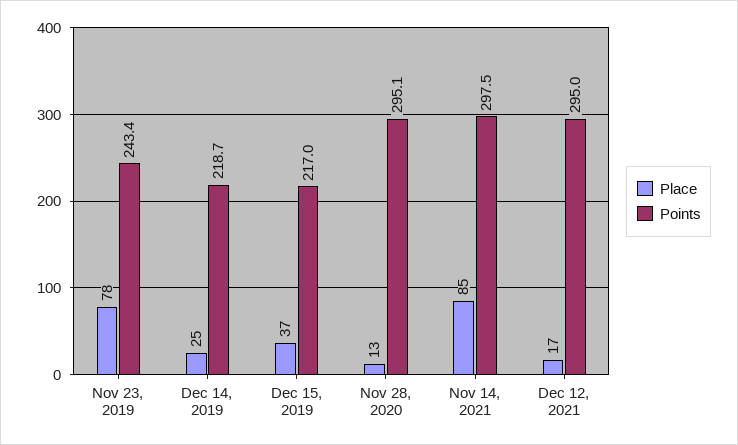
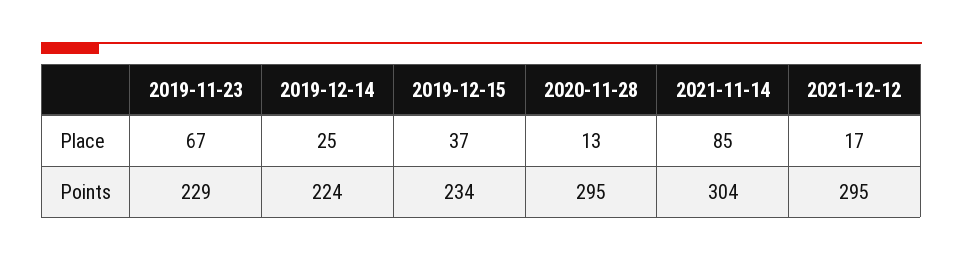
Place, Nov 23, 2019: 78 -> 67
Points, Nov 23, 2019: 243.4 -> 229
Points, Dec 14, 2019: 218.7 -> 224
Points, Dec 15, 2019: 217 -> 234
Points, Nov 14, 2021: 297.5 -> 304

